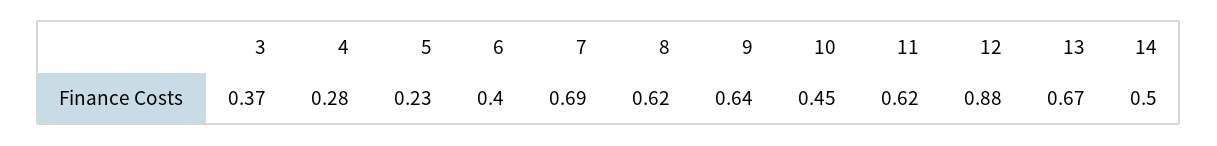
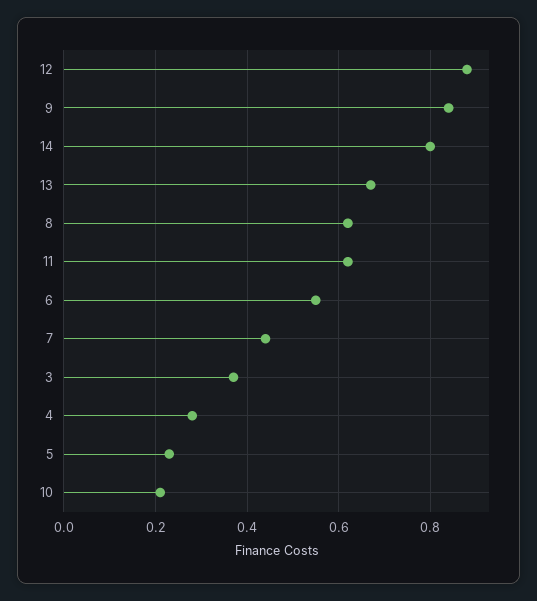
6: 0.4 -> 0.55
7: 0.69 -> 0.45
9: 0.64 -> 0.85
10: 0.45 -> 0.2
14: 0.5 -> 0.8

